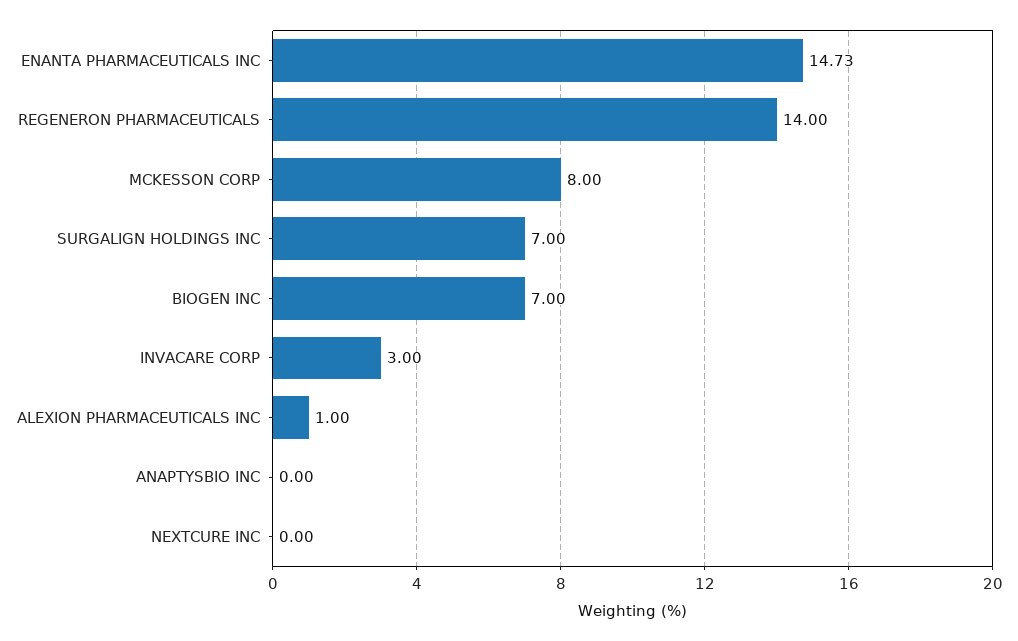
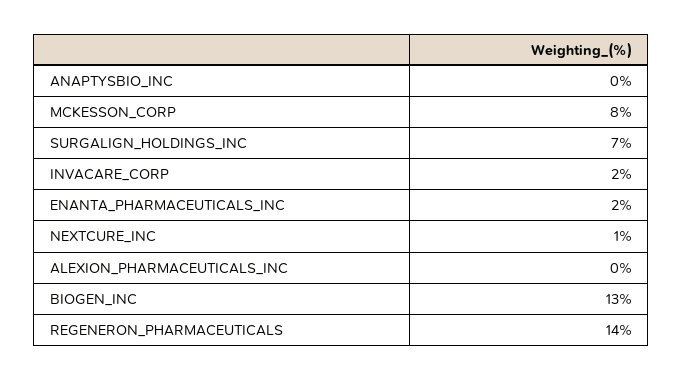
ENANTA PHARMACEUTICALS INC: 14.73 -> 2
BIOGEN INC: 7 -> 13
INVACARE CORP: 3 -> 2
ALEXION PHARMACEUTICALS INC: 1 -> 0
NEXTCURE INC: 0 -> 1

